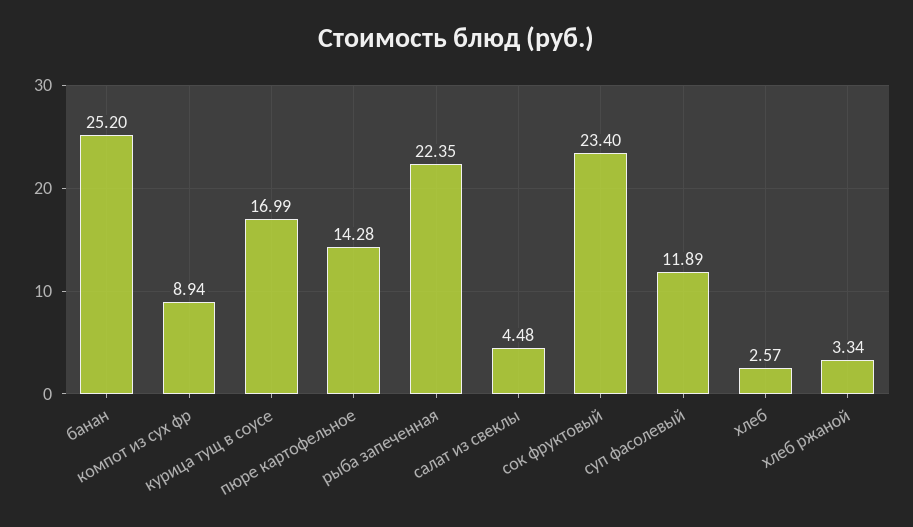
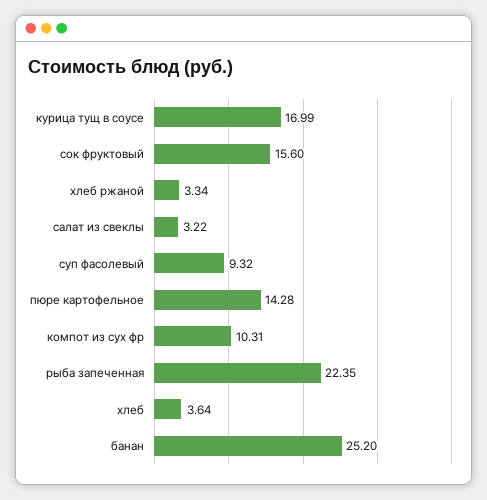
компот из сух фр: 8.94 -> 10.31
салат из свеклы: 4.48 -> 3.22
сок фруктовый: 23.4 -> 15.6
суп фасолевый: 11.89 -> 9.32
хлеб: 2.57 -> 3.64

